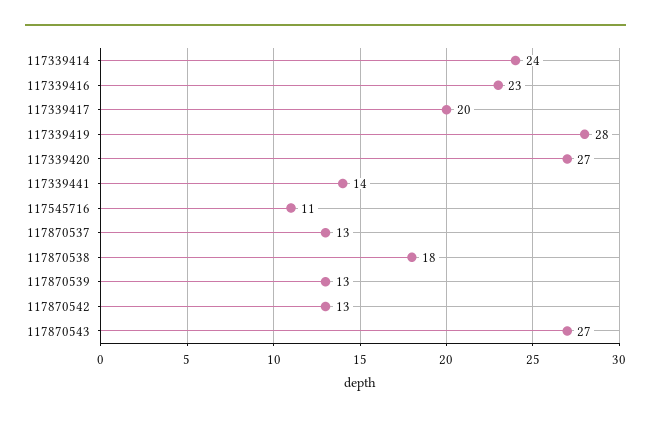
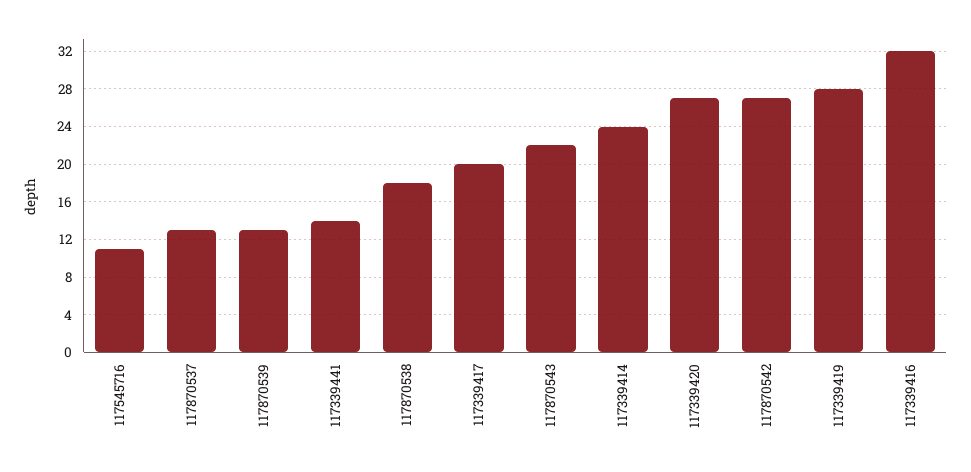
117339416: 23 -> 32
117870542: 13 -> 27
117870543: 27 -> 22

